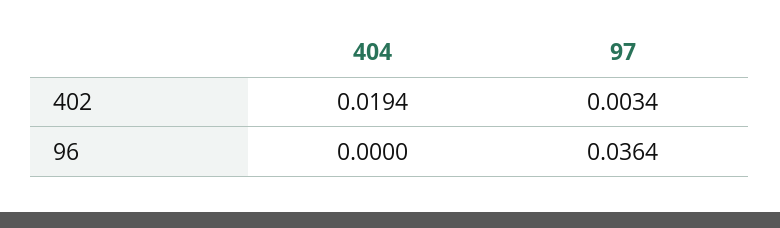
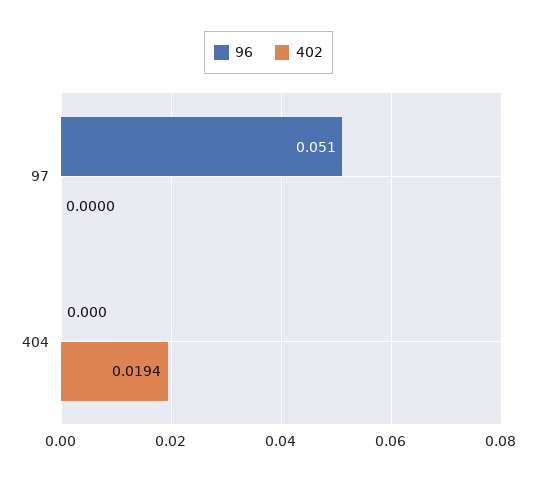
402, 97: 0.0034 -> 0
96, 97: 0.0364 -> 0.051

